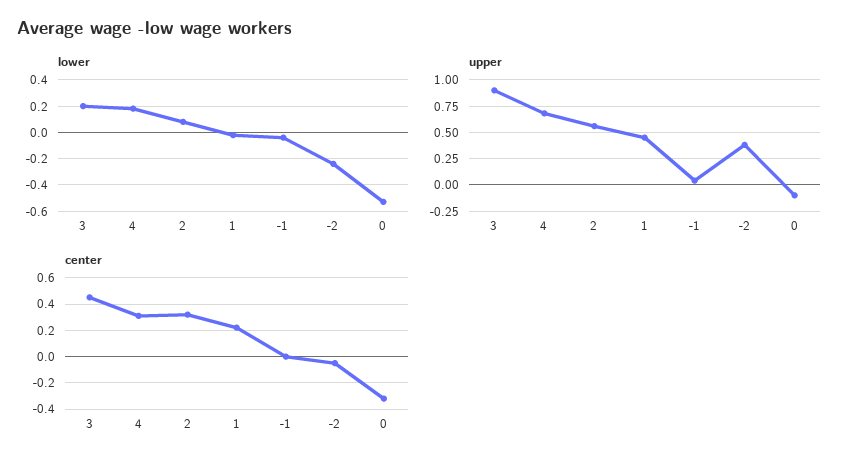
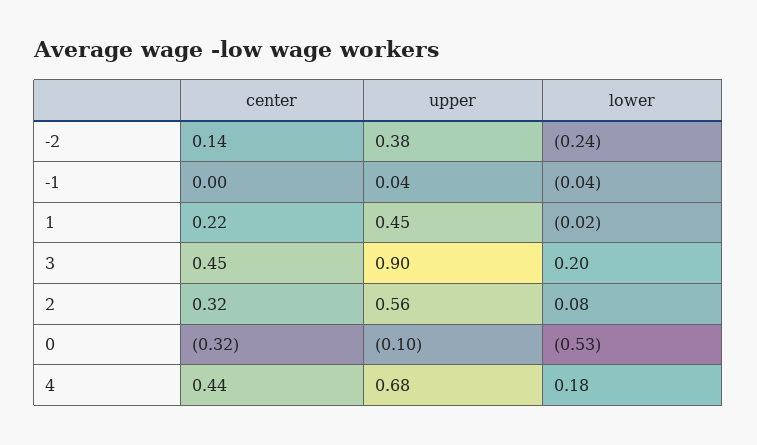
center, 4: 0.3 -> 0.44
center, -2: -0.05 -> 0.14

